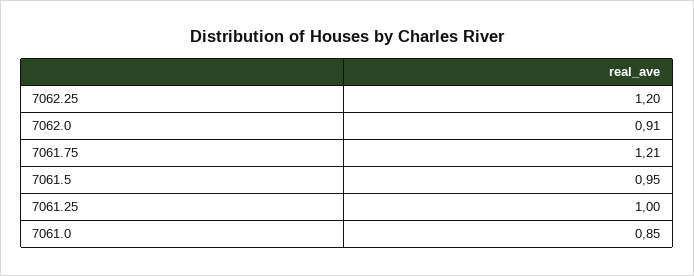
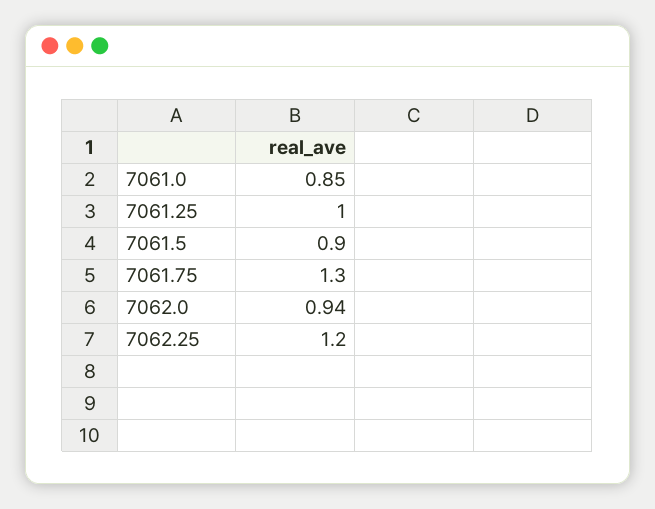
7062.0: 0.91 -> 0.94
7061.75: 1.21 -> 1.3
7061.5: 0.95 -> 0.9

